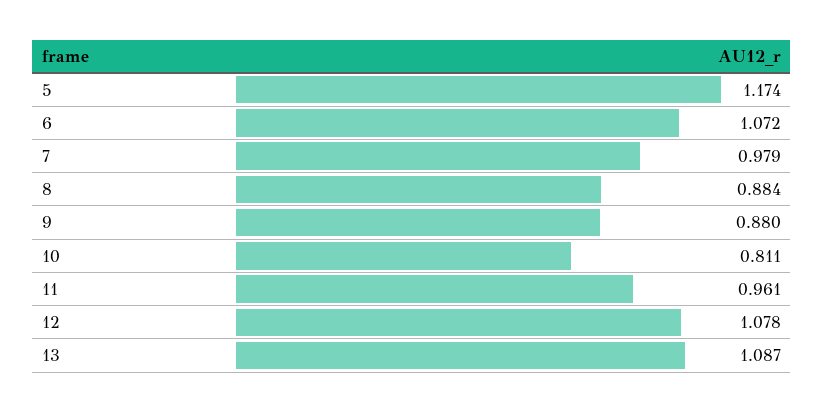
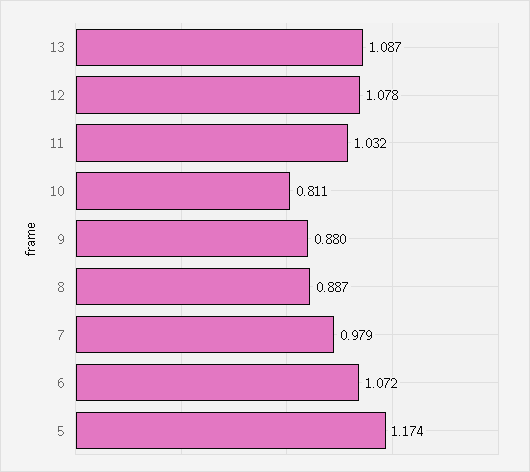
8: 0.884 -> 0.887
11: 0.961 -> 1.032

